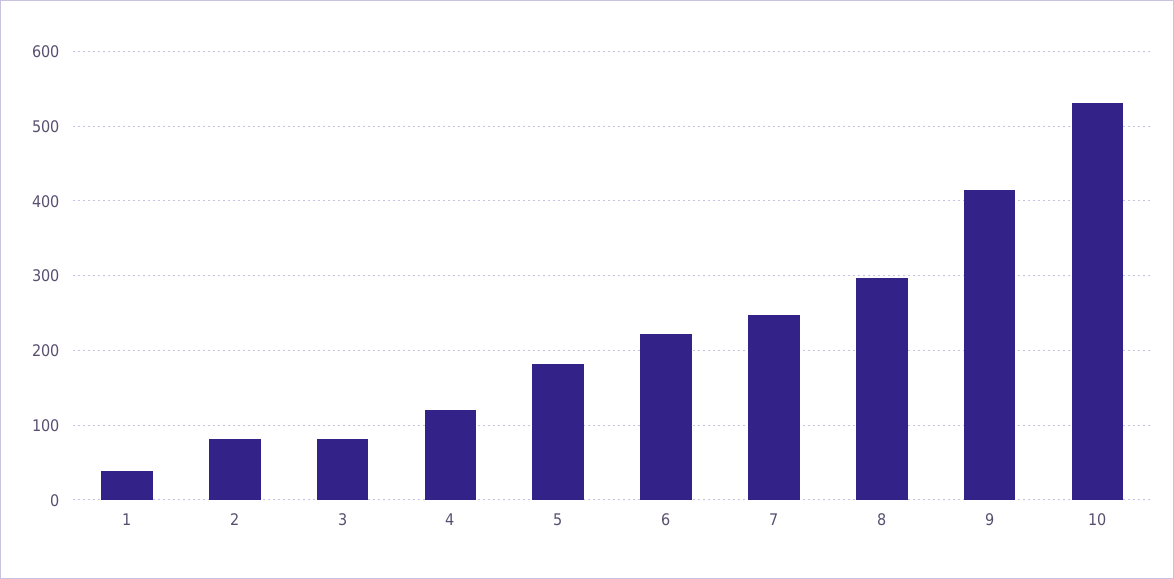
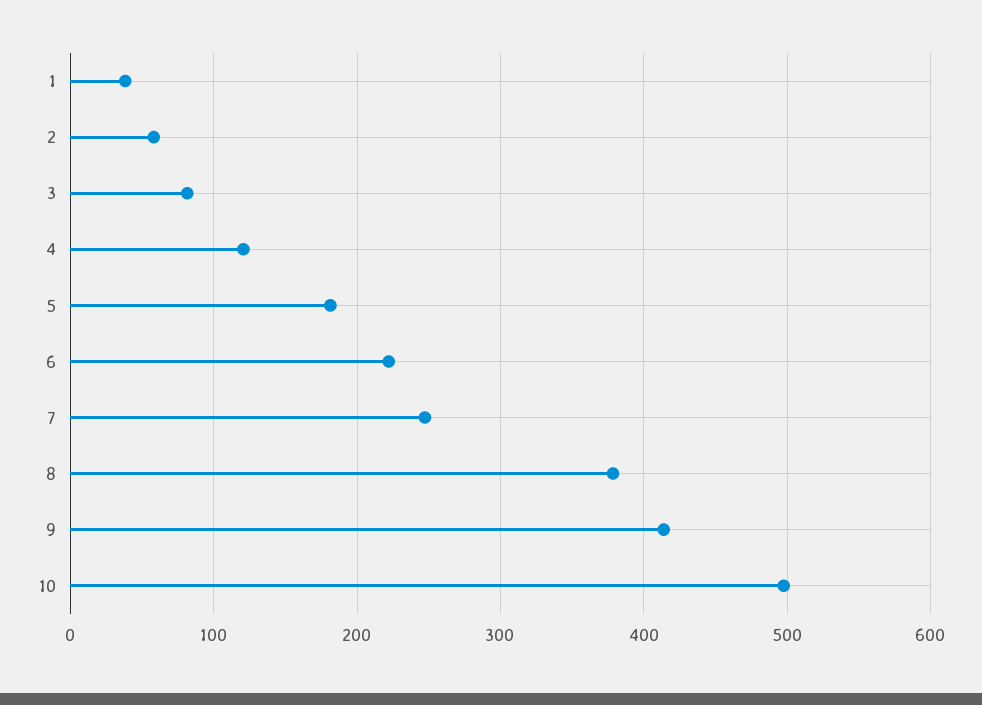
2: 80 -> 60
8: 300 -> 380
10: 530 -> 500

